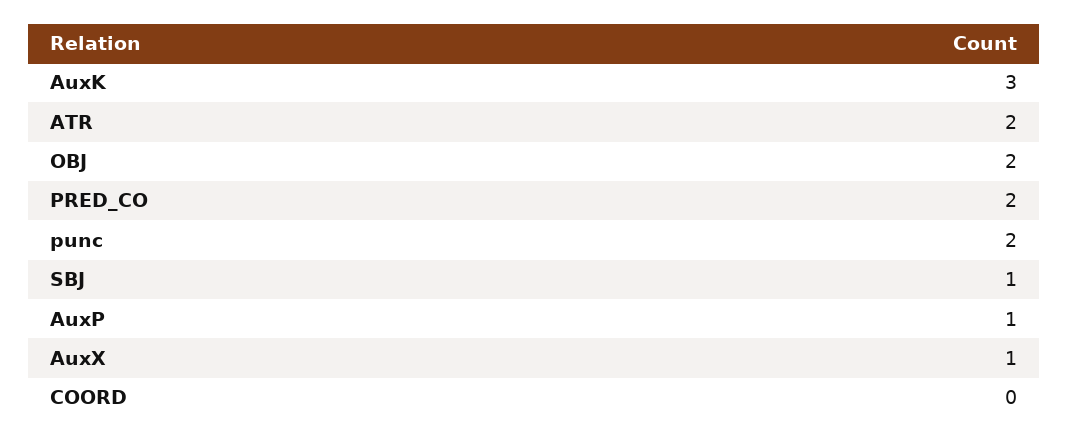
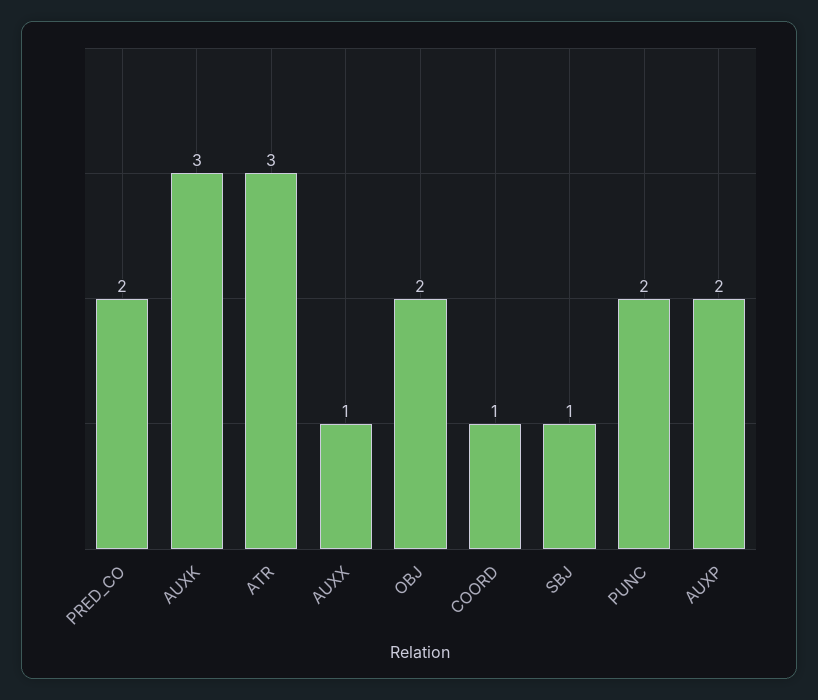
ATR: 2 -> 3
AuxP: 1 -> 2
COORD: 0 -> 1

